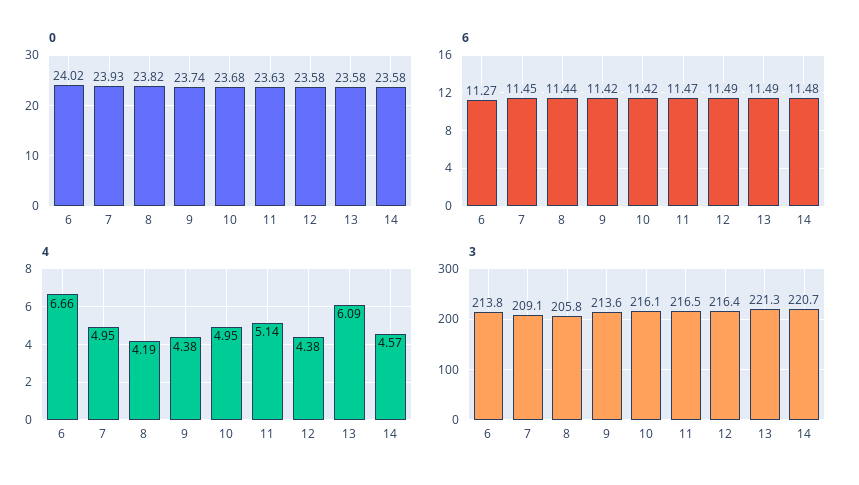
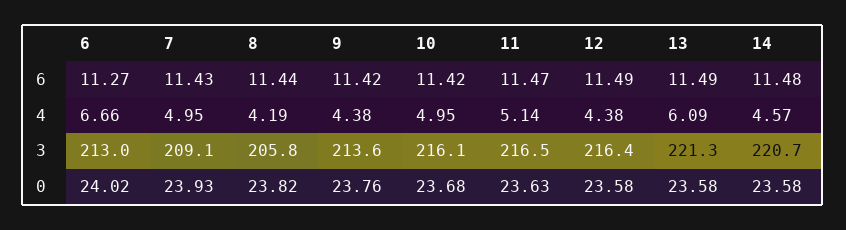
0, 9: 23.74 -> 23.76
6, 7: 11.45 -> 11.43
3, 6: 213.8 -> 213

